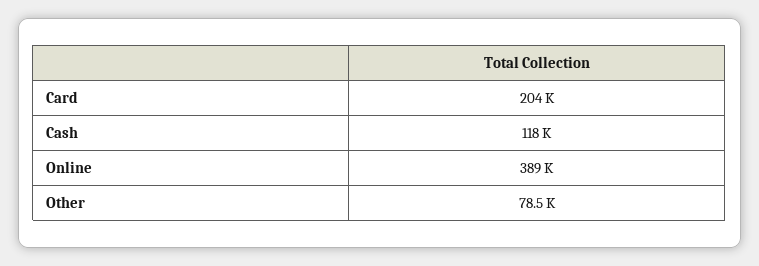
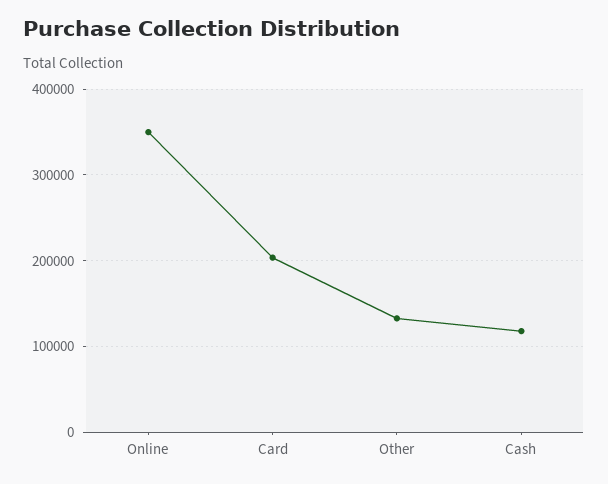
Online: 389000 -> 350000
Other: 78500 -> 130000

